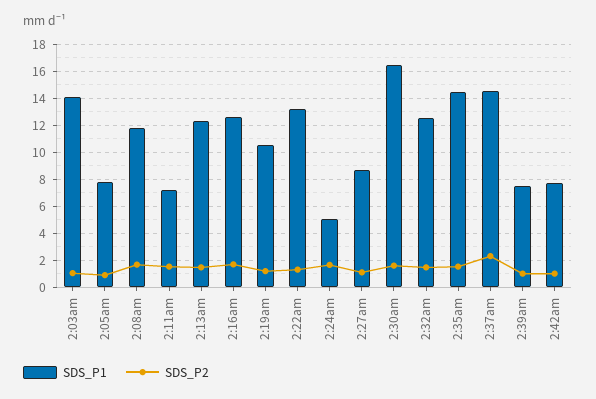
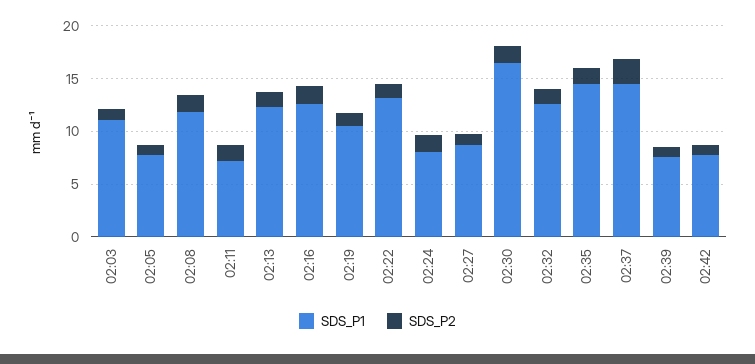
SDS_P1, 2:03am: 14 -> 11
SDS_P1, 2:24am: 5 -> 8

